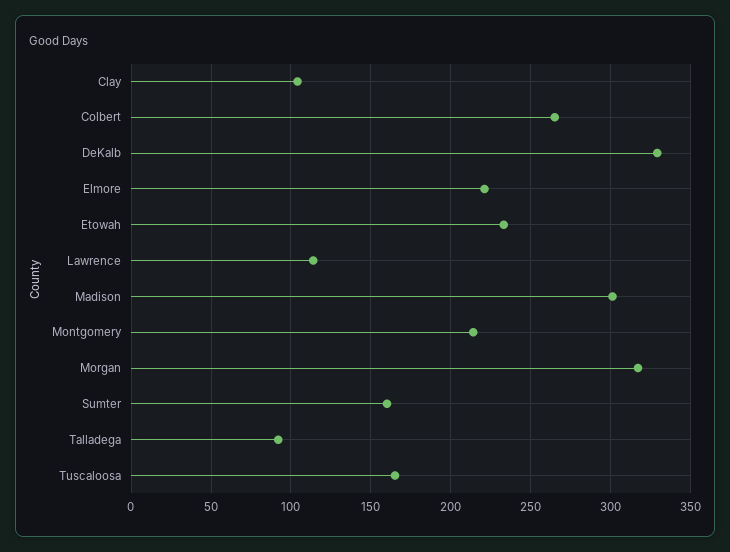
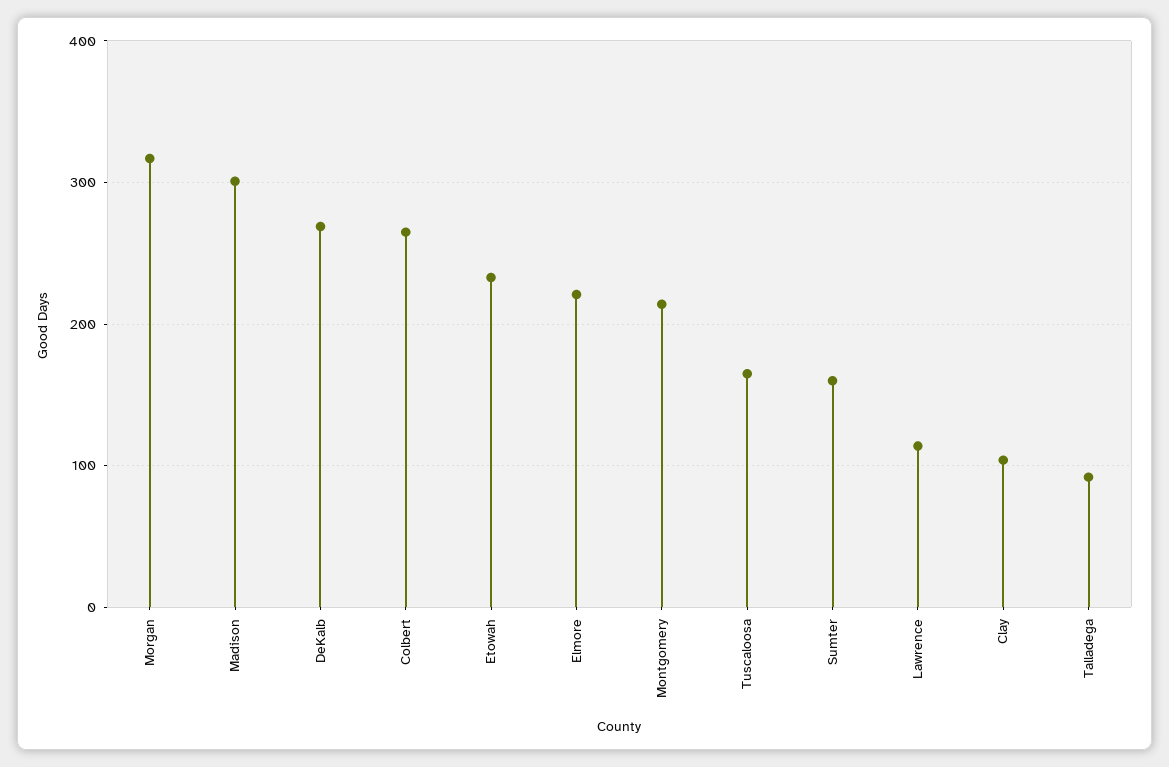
DeKalb: 330 -> 270

